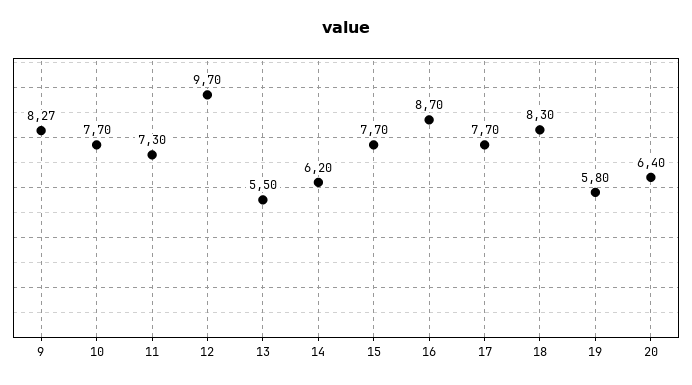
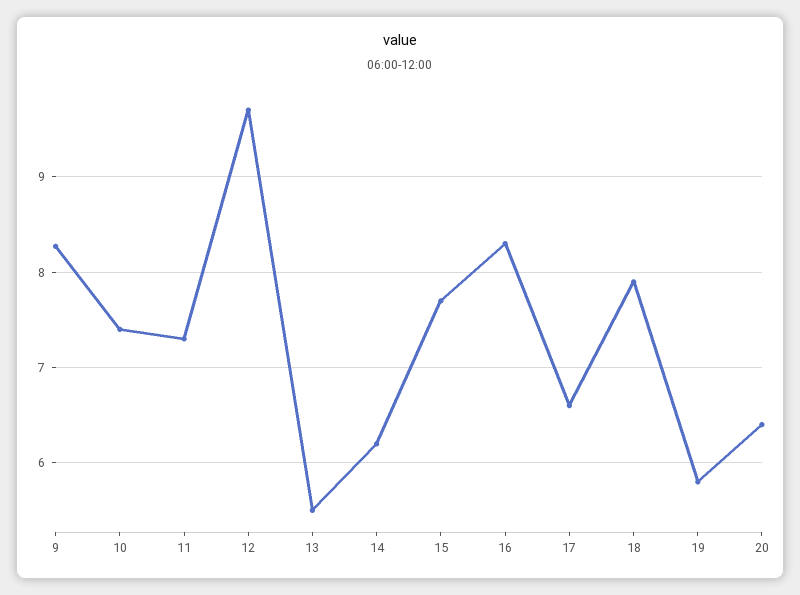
10: 7.7 -> 7.4
16: 8.7 -> 8.3
17: 7.7 -> 6.6
18: 8.3 -> 7.9

